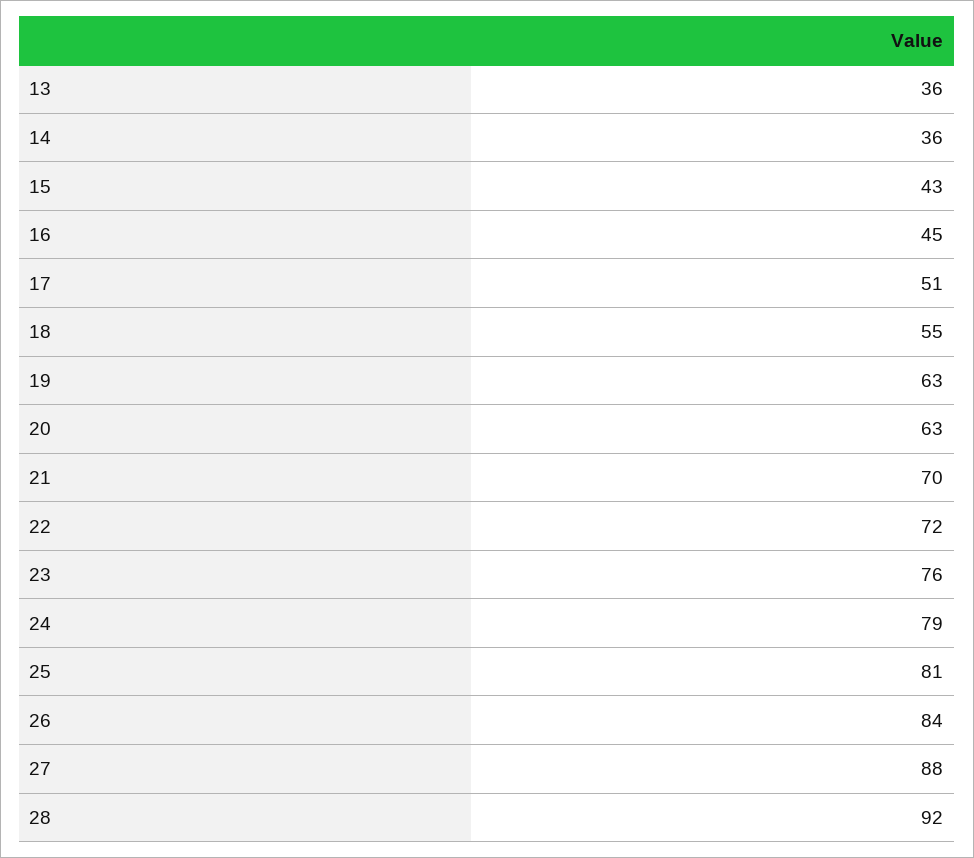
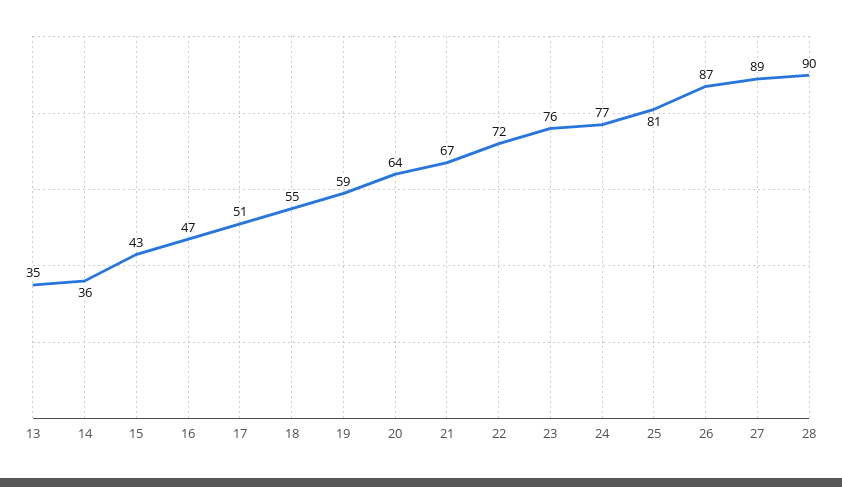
13: 36 -> 35
16: 45 -> 47
19: 63 -> 59
20: 63 -> 64
21: 70 -> 67
24: 79 -> 77
26: 84 -> 87
27: 88 -> 89
28: 92 -> 90

